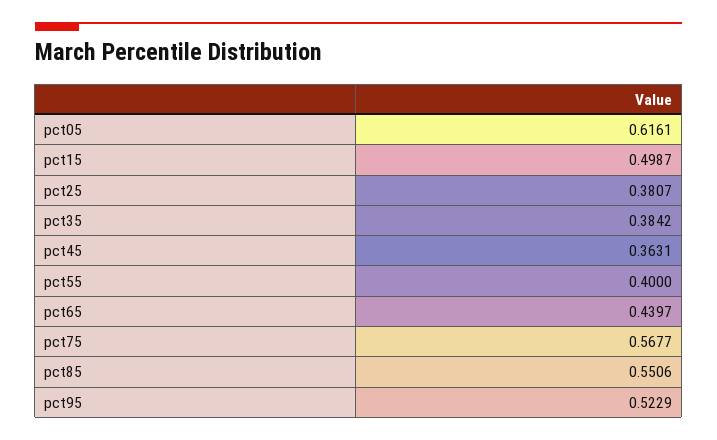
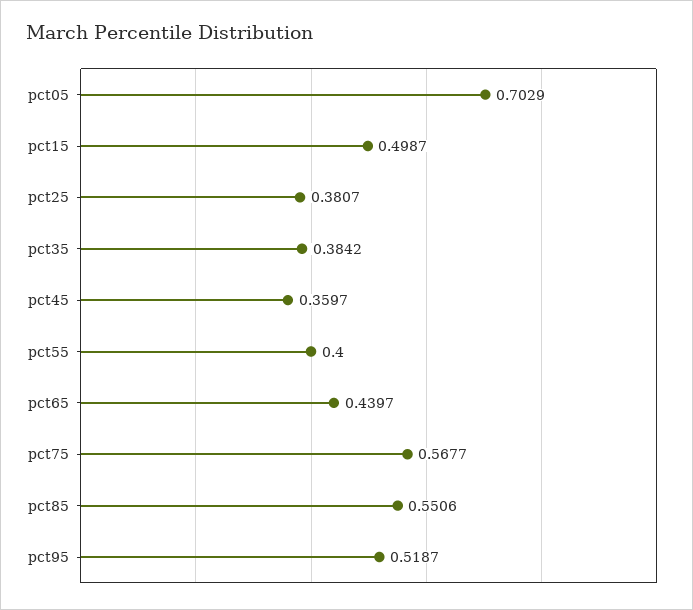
pct05: 0.6161 -> 0.7029
pct45: 0.3631 -> 0.3597
pct95: 0.5229 -> 0.5187

